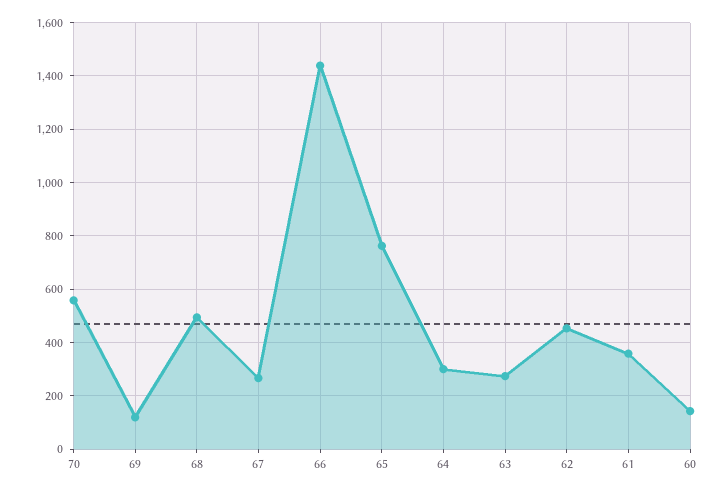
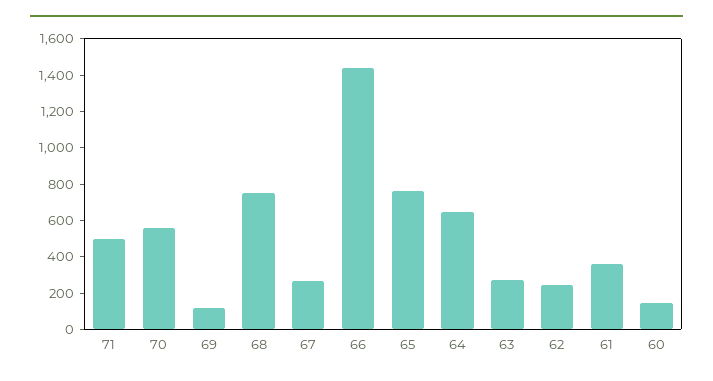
68: 500 -> 750
64: 300 -> 650
62: 450 -> 250
71: none -> 500

